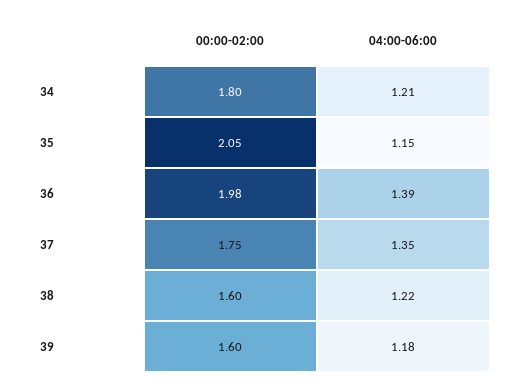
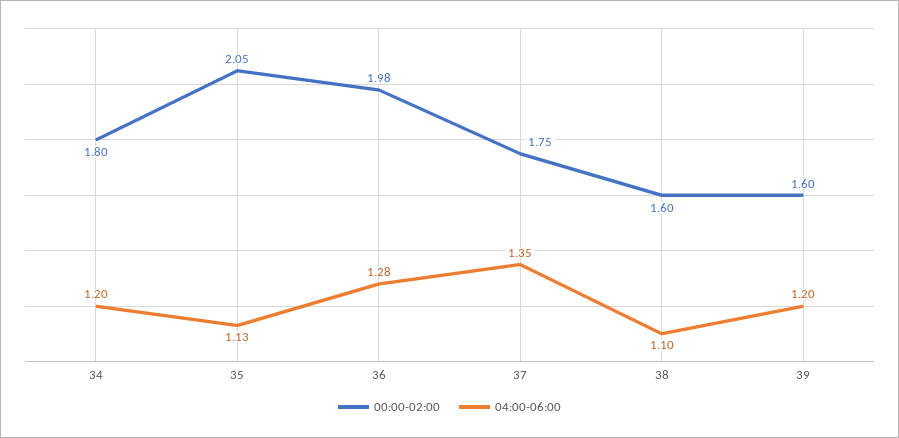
04:00-06:00, 34: 1.21 -> 1.2
04:00-06:00, 35: 1.15 -> 1.13
04:00-06:00, 36: 1.39 -> 1.28
04:00-06:00, 38: 1.22 -> 1.1
04:00-06:00, 39: 1.18 -> 1.2

